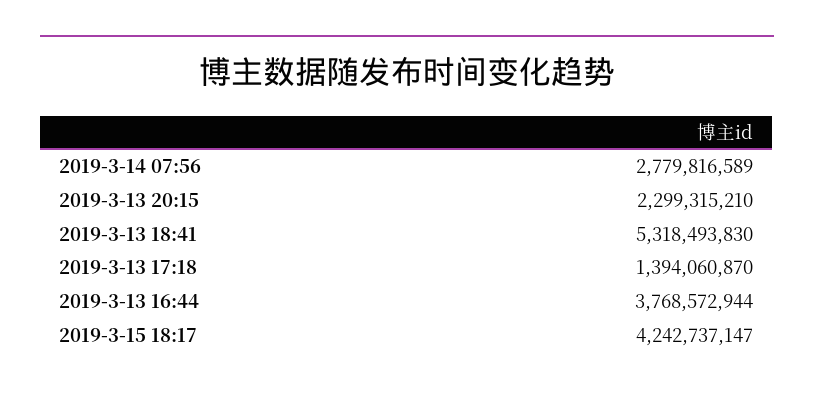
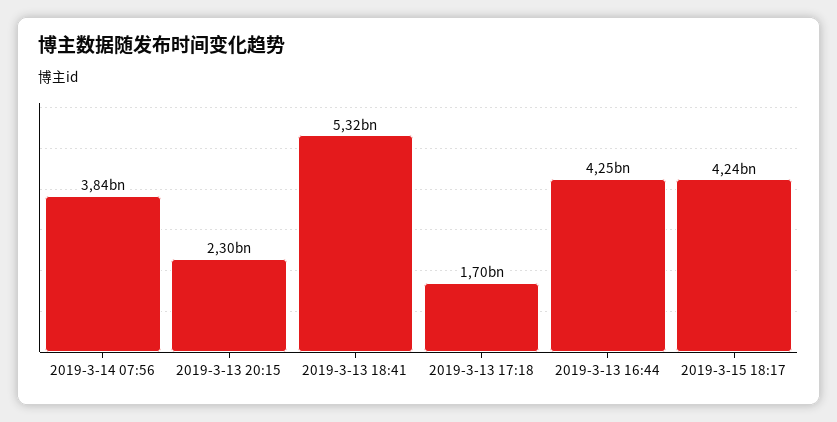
2019-3-14 07:56: 2779816589 -> 3840000000
2019-3-13 17:18: 1394060870 -> 1700000000
2019-3-13 16:44: 3768572944 -> 4250000000

